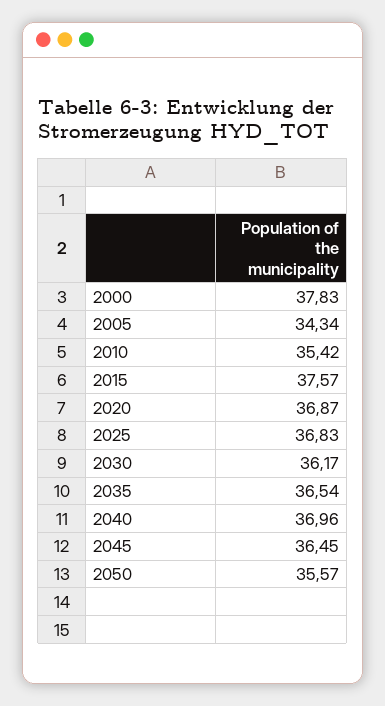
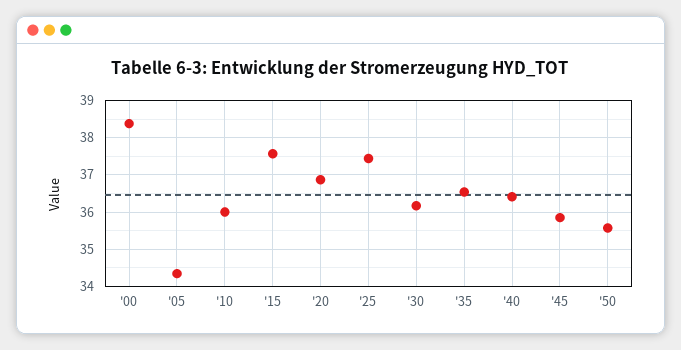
2000: 37.83 -> 38.4
2010: 35.42 -> 36
2025: 36.83 -> 37.4
2040: 36.96 -> 36.4
2045: 36.45 -> 35.8

